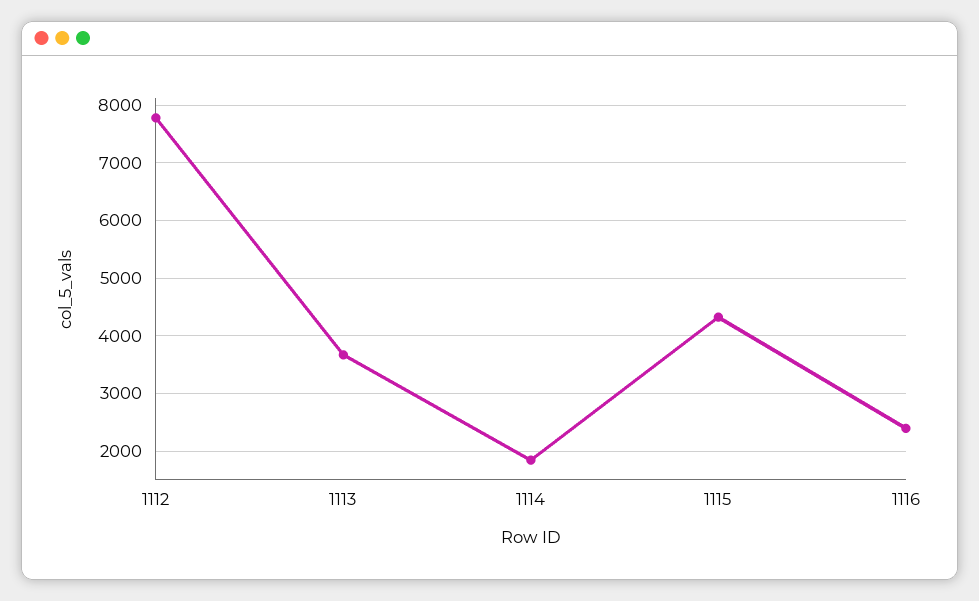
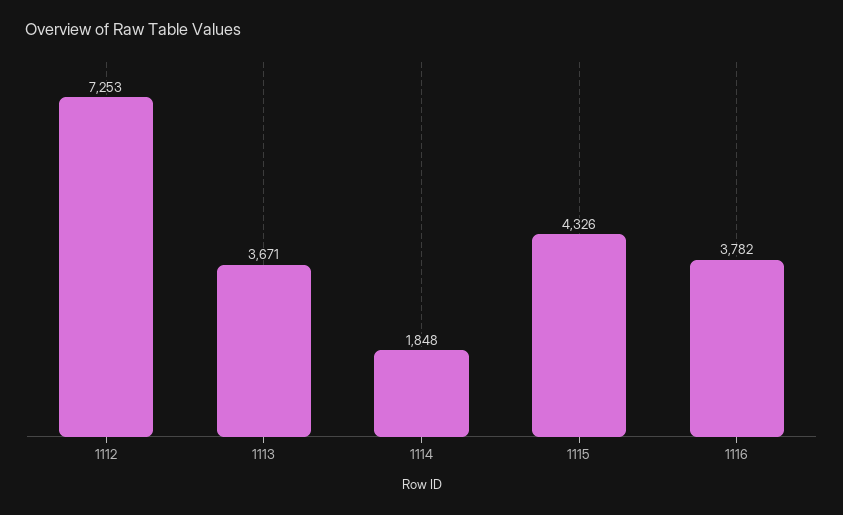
1112: 7800 -> 7253
1116: 2400 -> 3782

